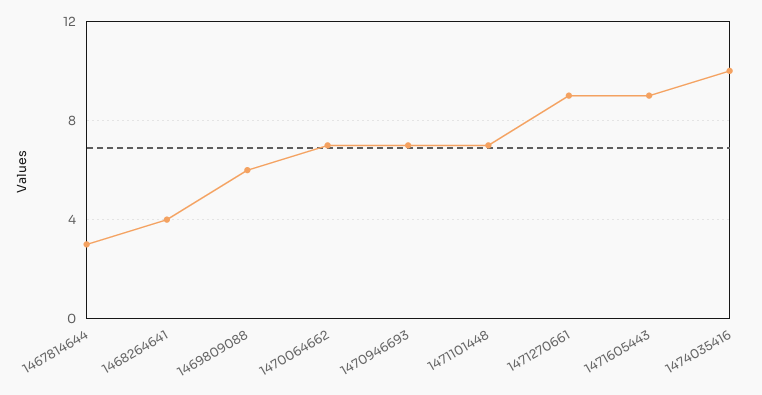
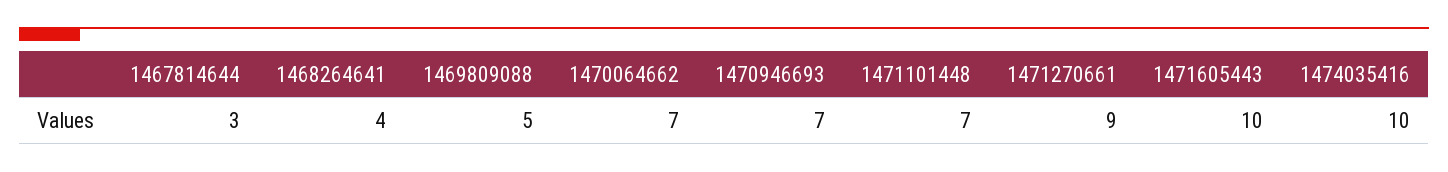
1469809088: 6 -> 5
1471605443: 9 -> 10

